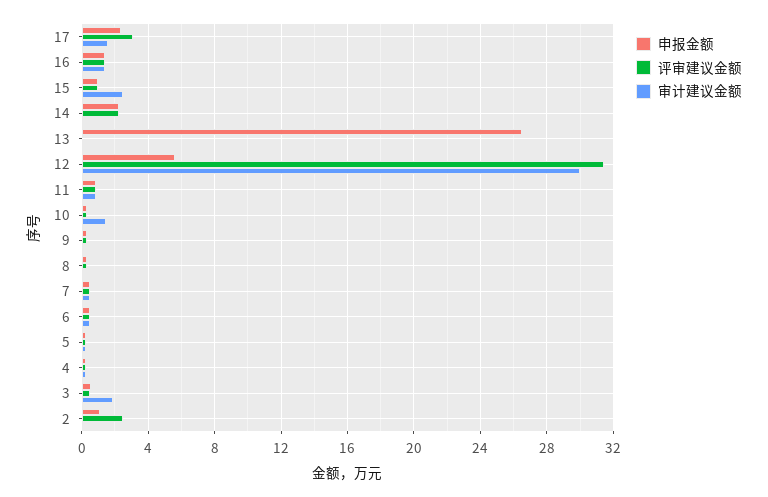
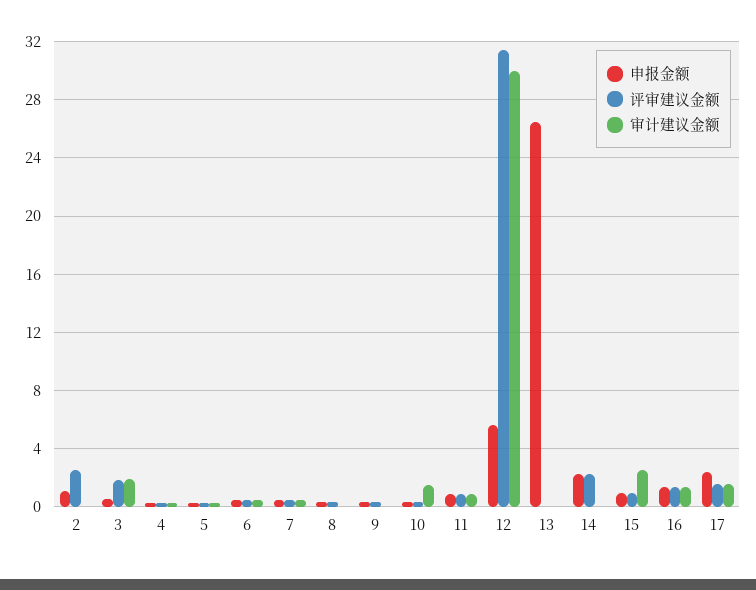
评审建议金额, 17: 3 -> 1.5
评审建议金额, 3: 0.5 -> 2

